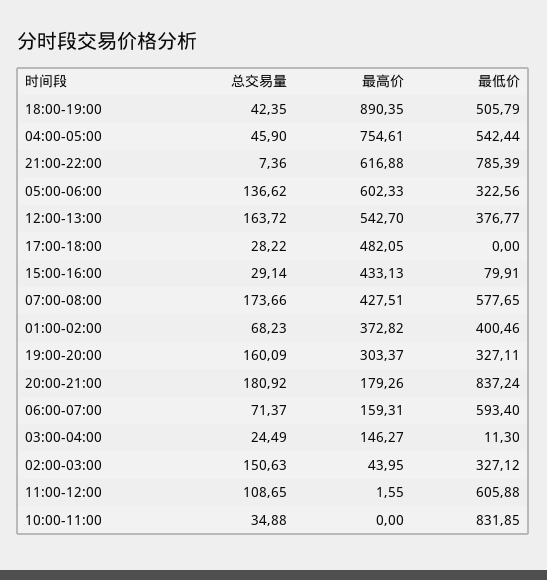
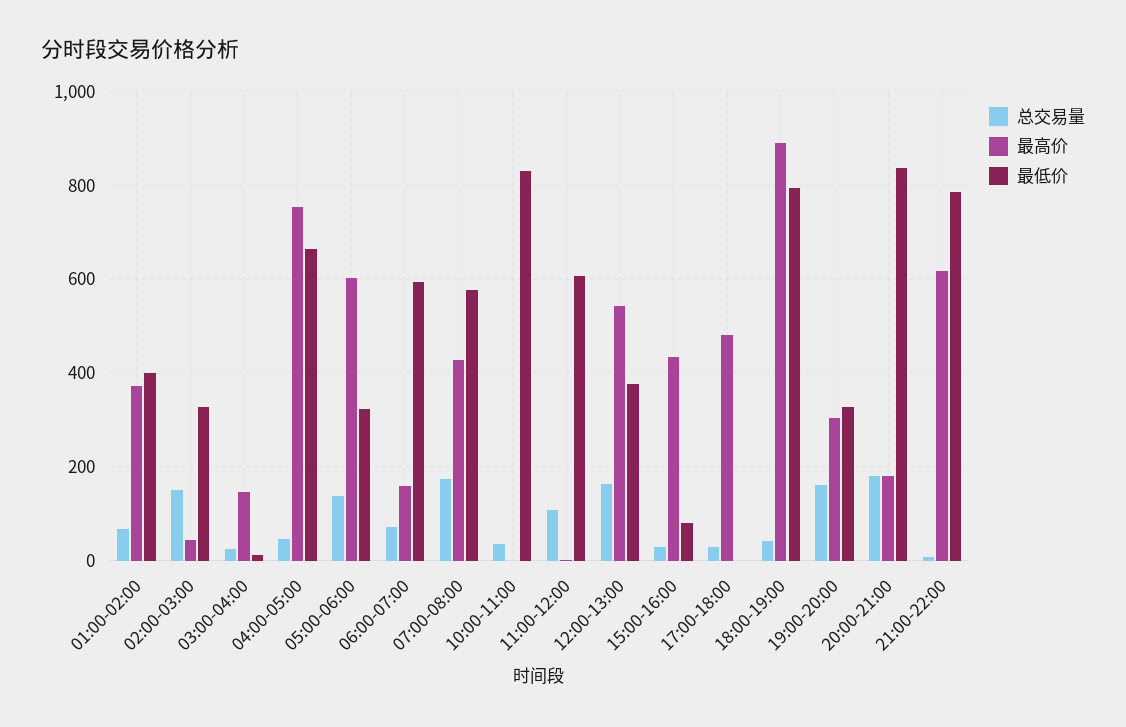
最低价, 18:00-19:00: 505.79 -> 800
最低价, 04:00-05:00: 542.44 -> 660

